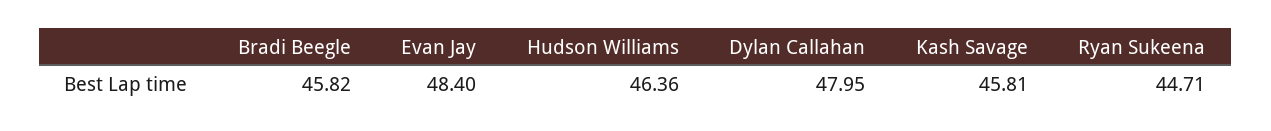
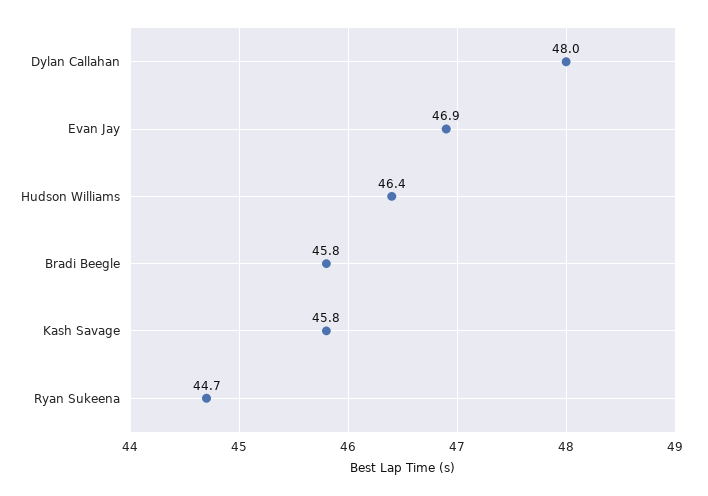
Evan Jay: 48.4 -> 46.9

